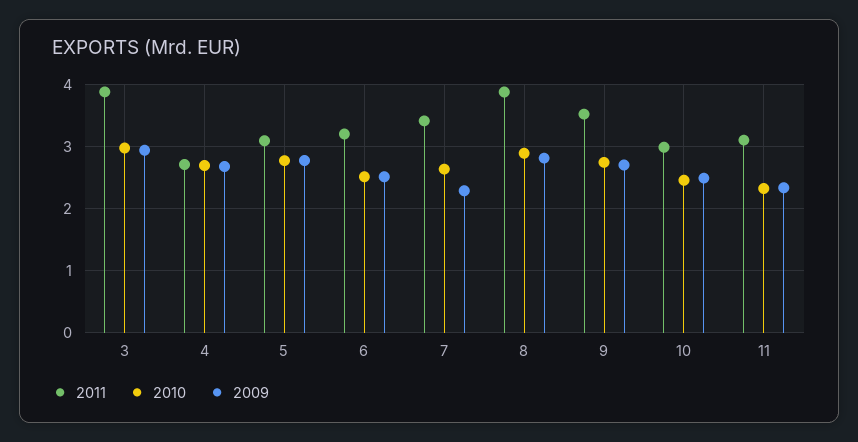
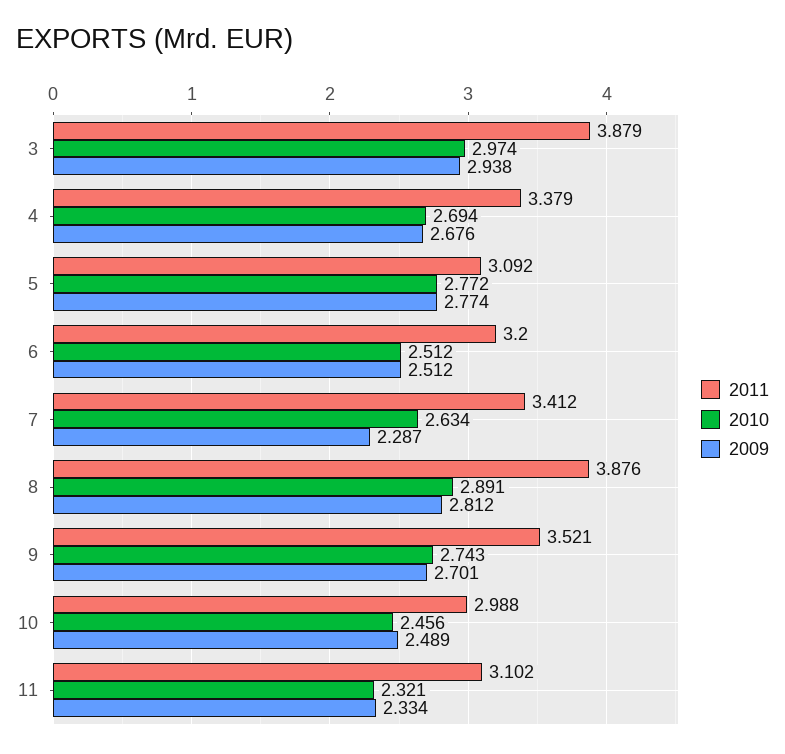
2011, 4: 2.7 -> 3.379

